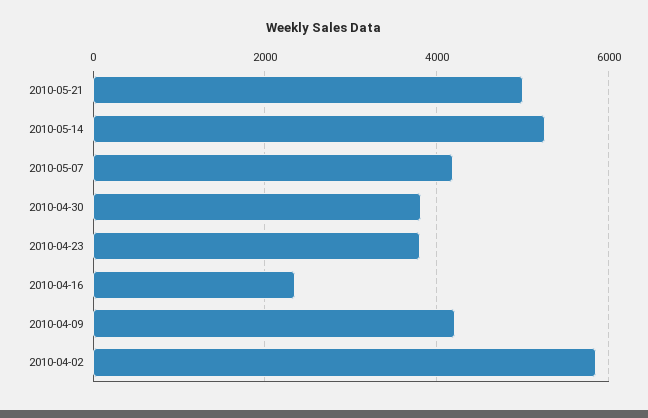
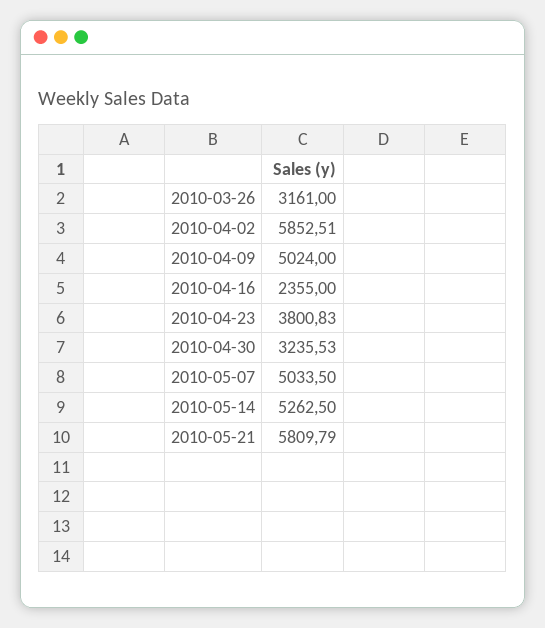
2010-05-21: 5000 -> 5809.79
2010-05-07: 4200 -> 5033.5
2010-04-30: 3800 -> 3235.53
2010-04-09: 4200 -> 5024
2010-03-26: none -> 3161

